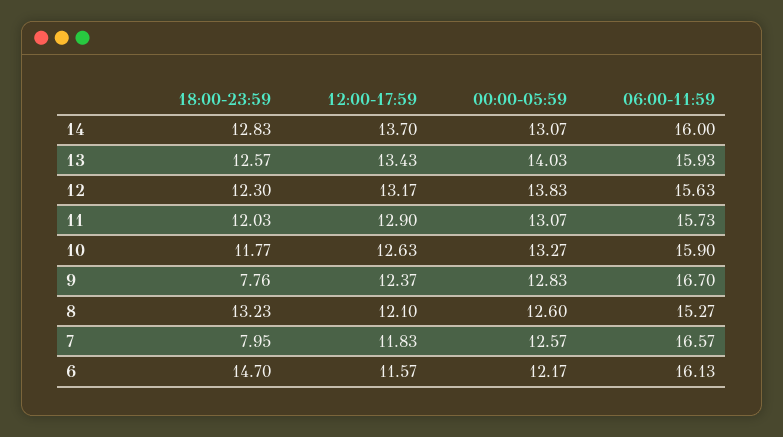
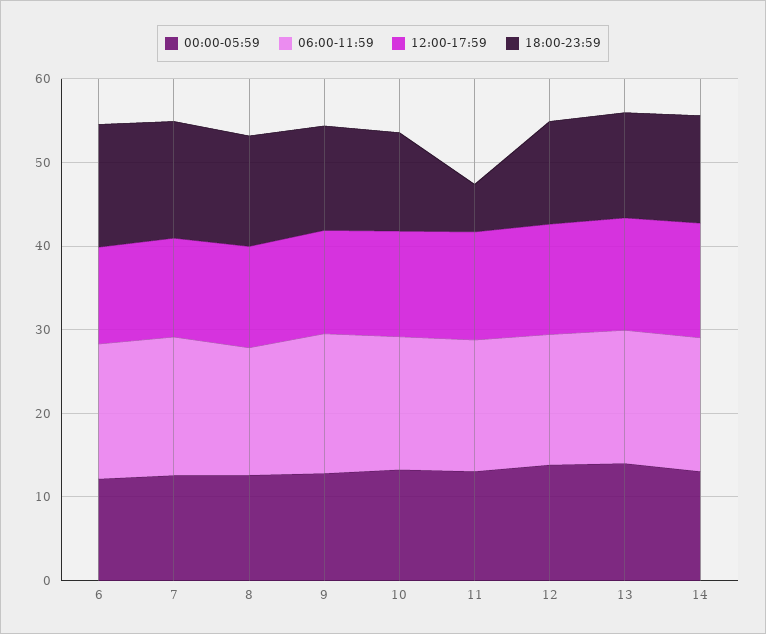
18:00-23:59, 11: 12.03 -> 6
18:00-23:59, 9: 7.76 -> 12
18:00-23:59, 7: 7.95 -> 14

